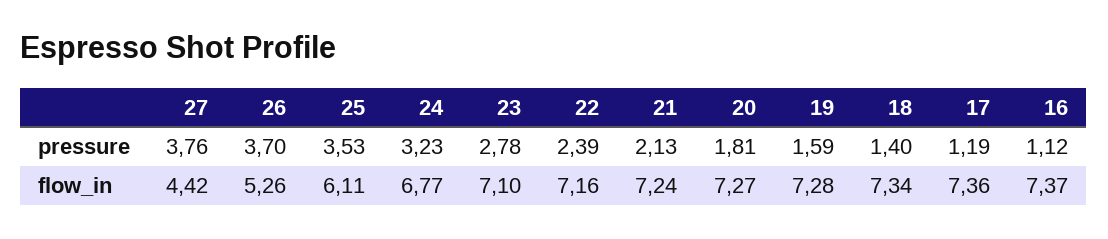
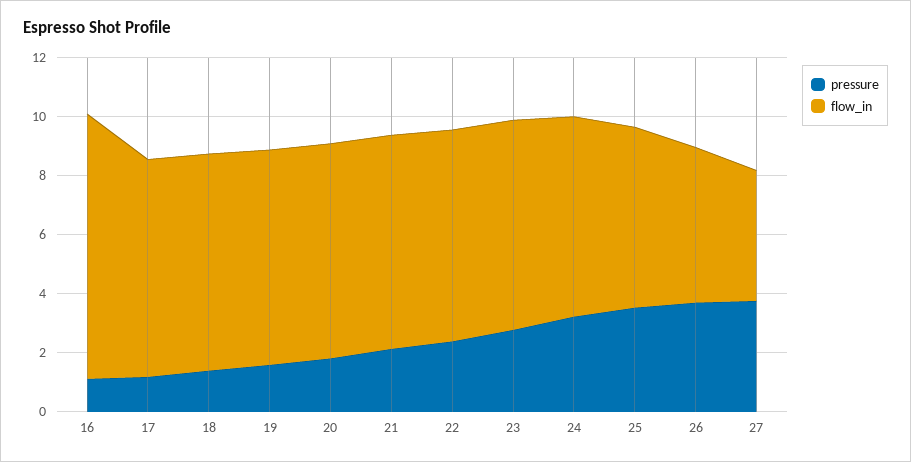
flow_in, 16: 7.37 -> 9

